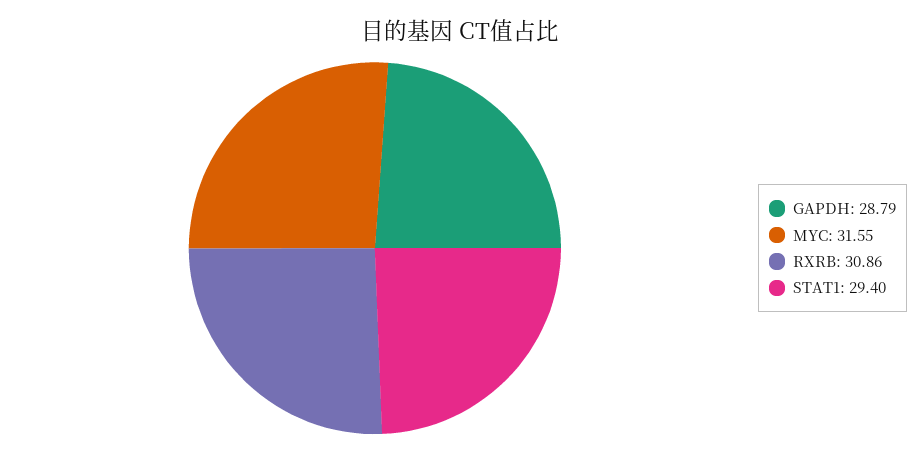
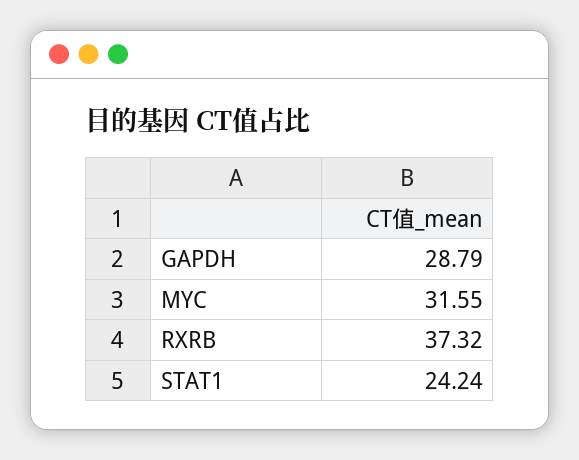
RXRB: 30.86 -> 37.32
STAT1: 29.4 -> 24.24

